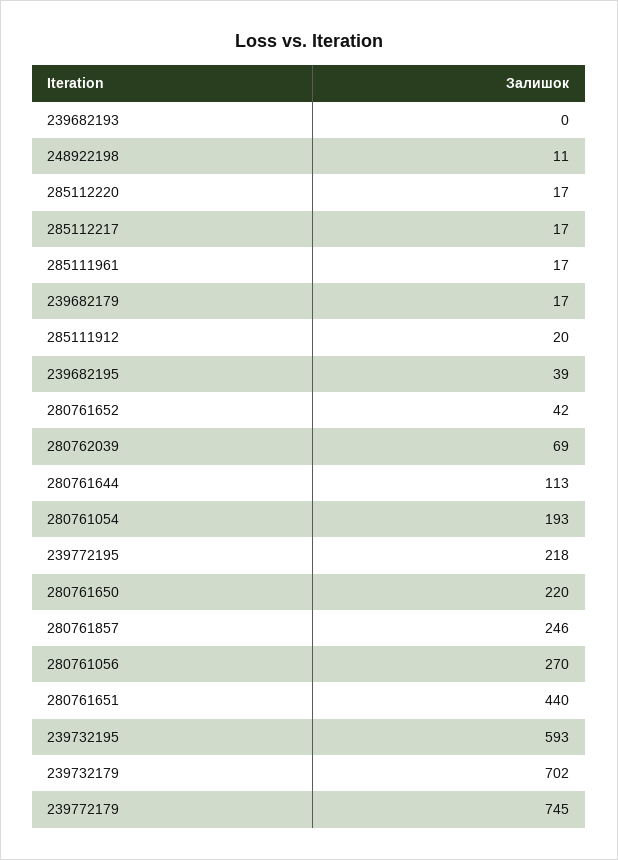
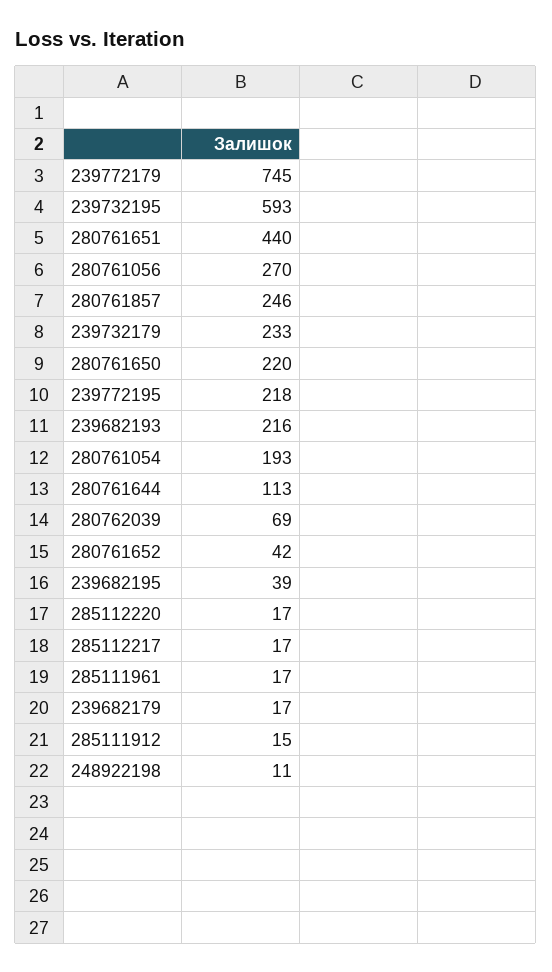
239682193: 0 -> 216
285111912: 20 -> 15
239732179: 702 -> 233

